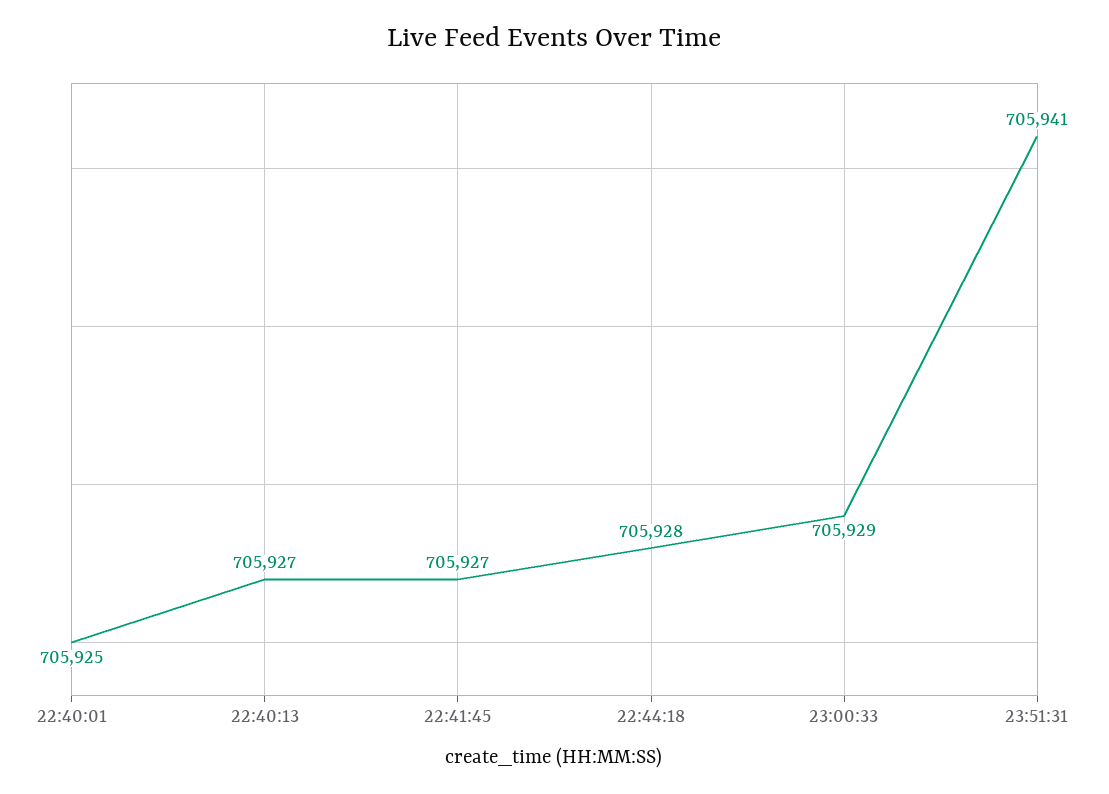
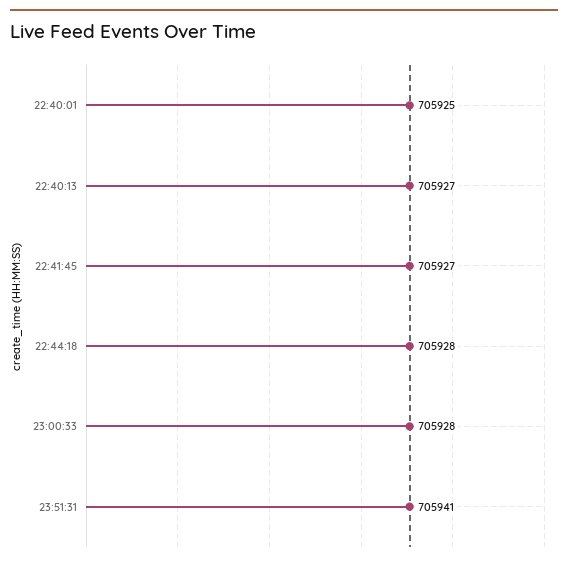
23:00:33: 705929 -> 705928

